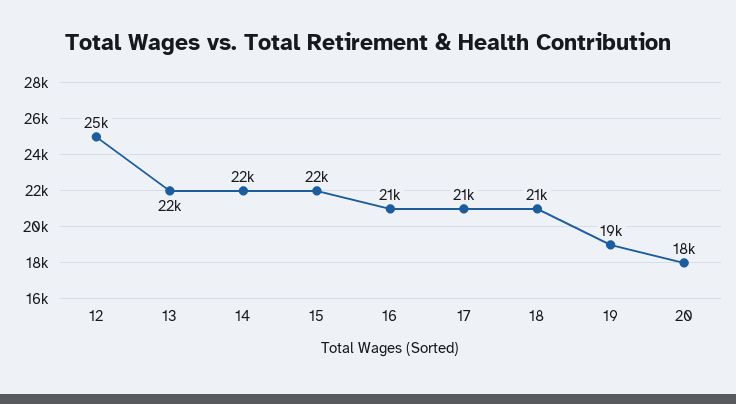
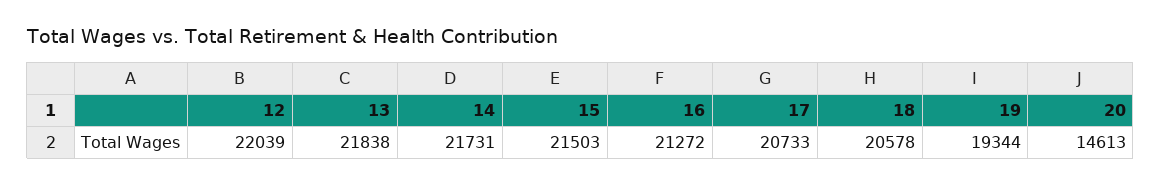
12: 25000 -> 22039
20: 18000 -> 14613

